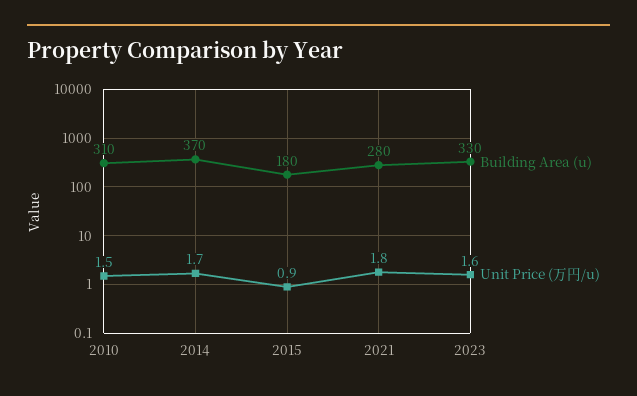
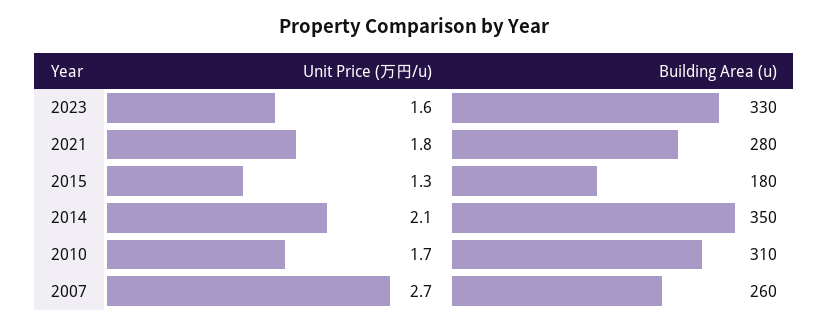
Unit Price (万円/u), 2010: 1.5 -> 1.7
Building Area (u), 2014: 370 -> 350
Unit Price (万円/u), 2014: 1.7 -> 2.1
Unit Price (万円/u), 2015: 0.9 -> 1.3
Unit Price (万円/u), 2007: none -> 2.7
Building Area (u), 2007: none -> 260

